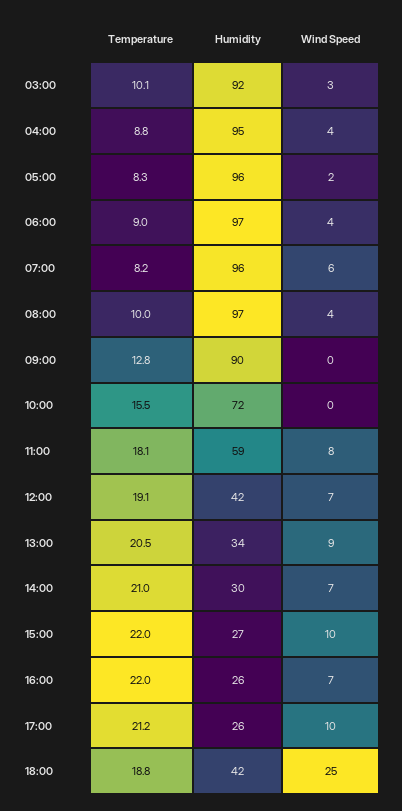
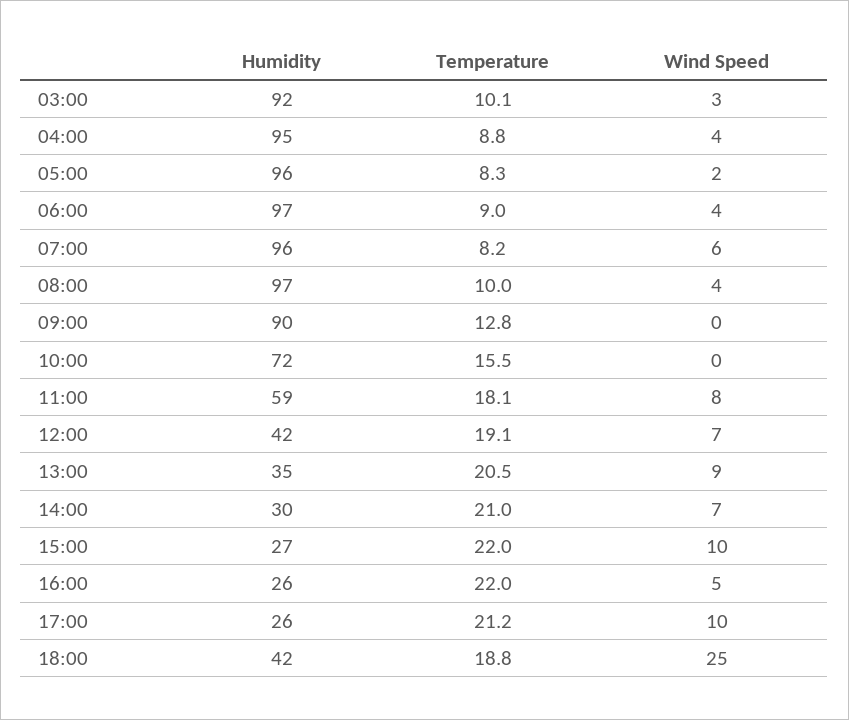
Humidity, 13:00: 34 -> 35
Wind Speed, 16:00: 7 -> 5

